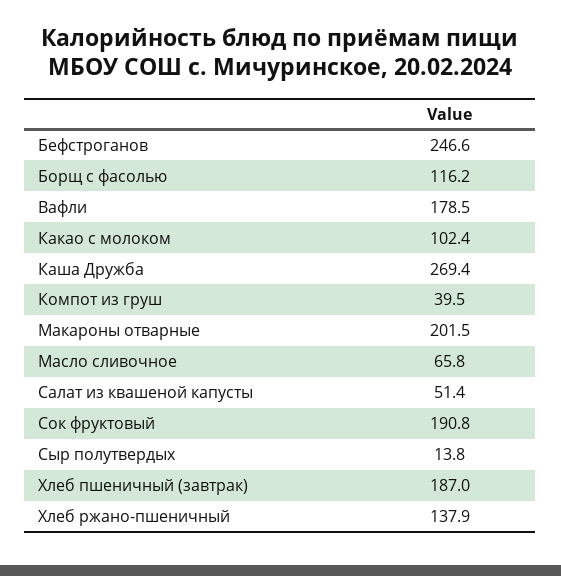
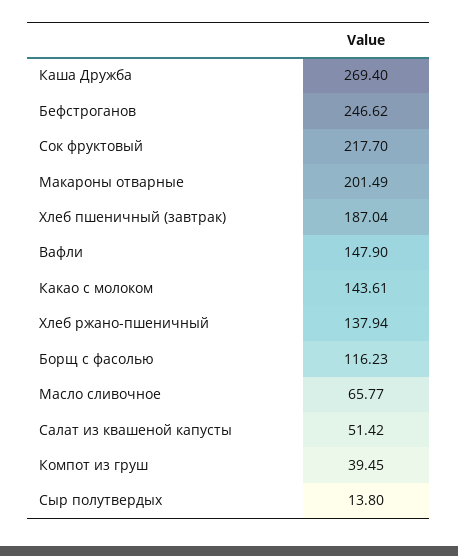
Вафли: 178.5 -> 147.9
Какао с молоком: 102.4 -> 143.61
Сок фруктовый: 190.8 -> 217.7

